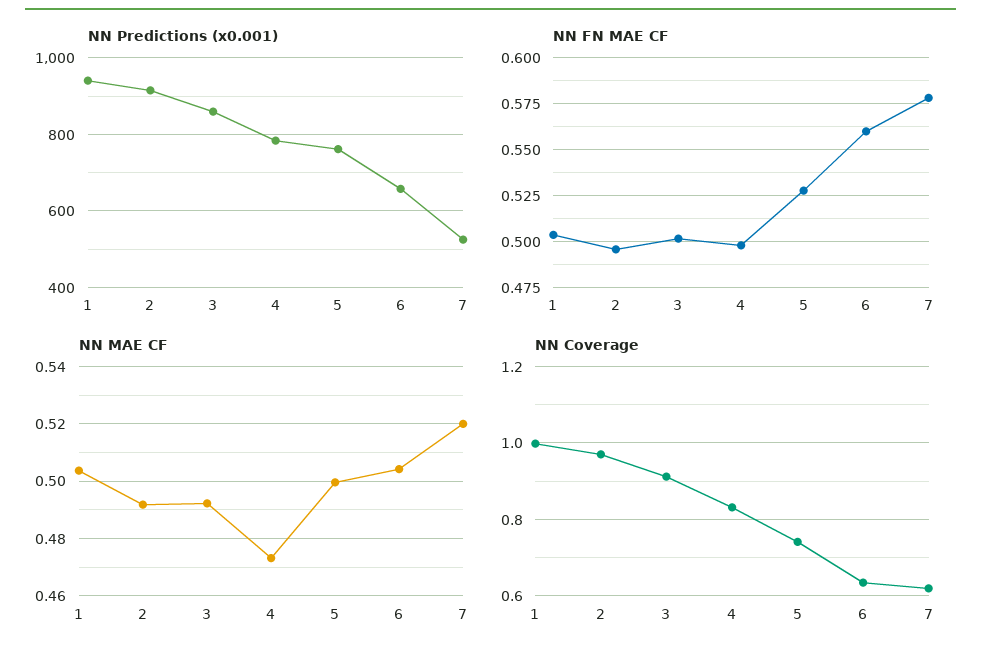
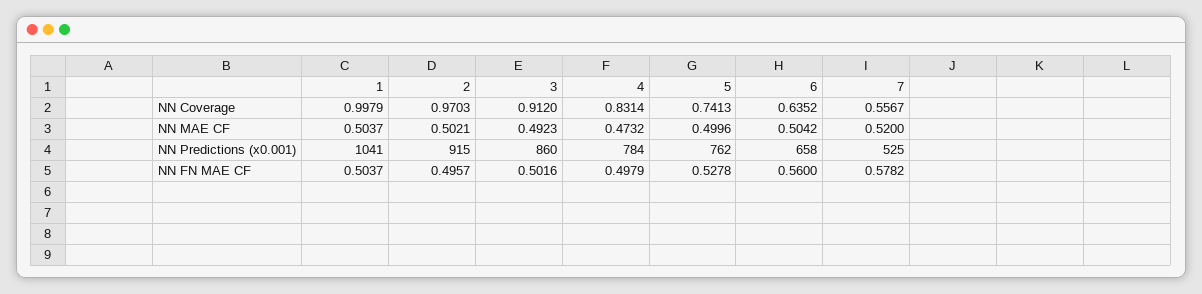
NN Predictions (x0.001), 1: 940 -> 1041
NN MAE CF, 2: 0.4925 -> 0.5021
NN Coverage, 7: 0.62 -> 0.5567

